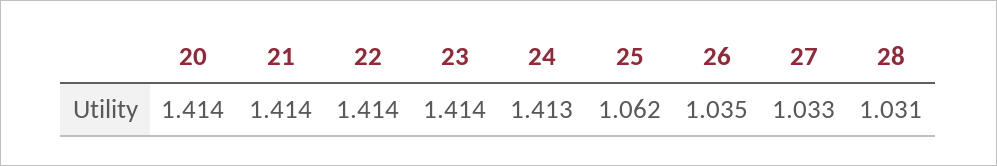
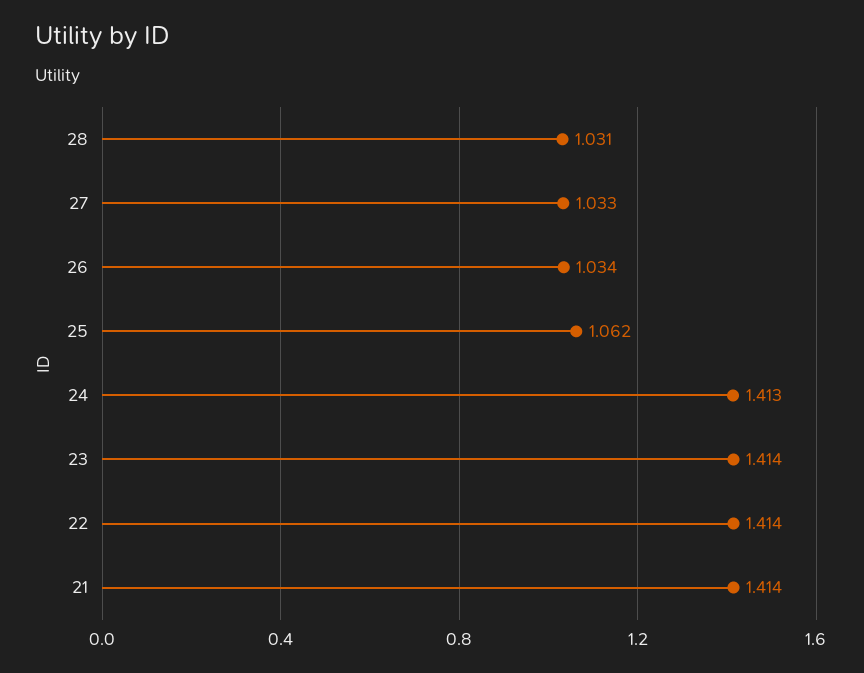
20: 1.414 -> none
26: 1.035 -> 1.034

